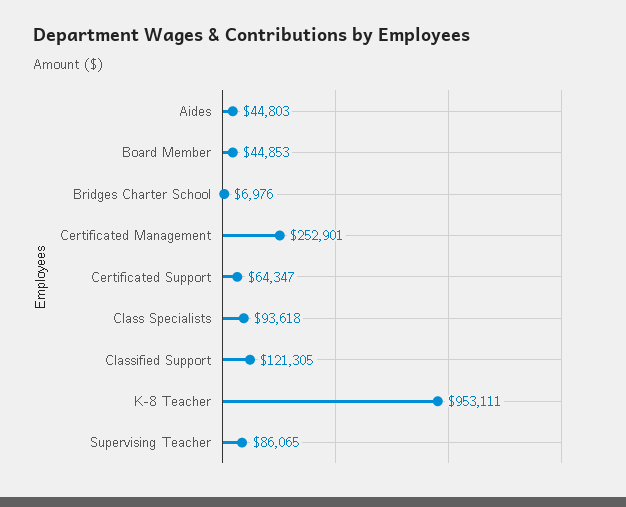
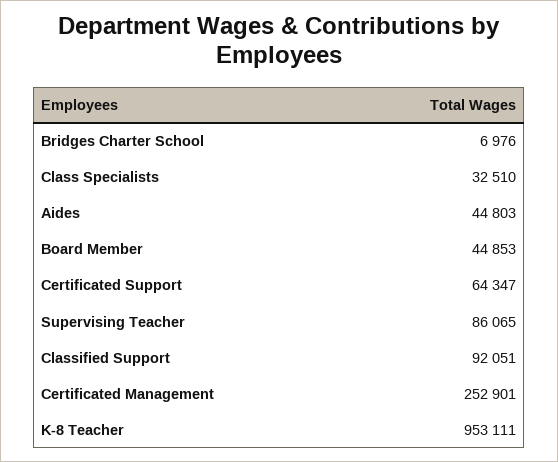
Class Specialists: 93618 -> 32510
Classified Support: 121305 -> 92051

